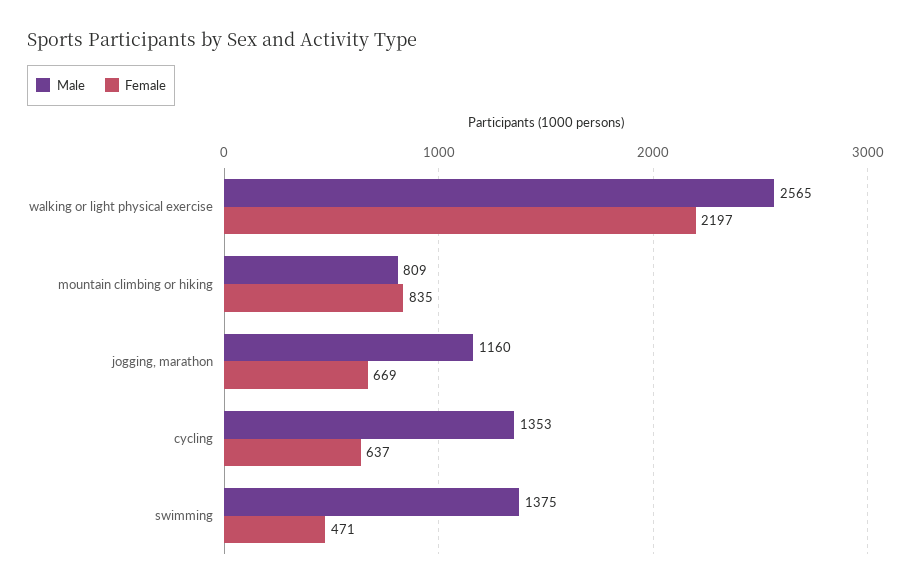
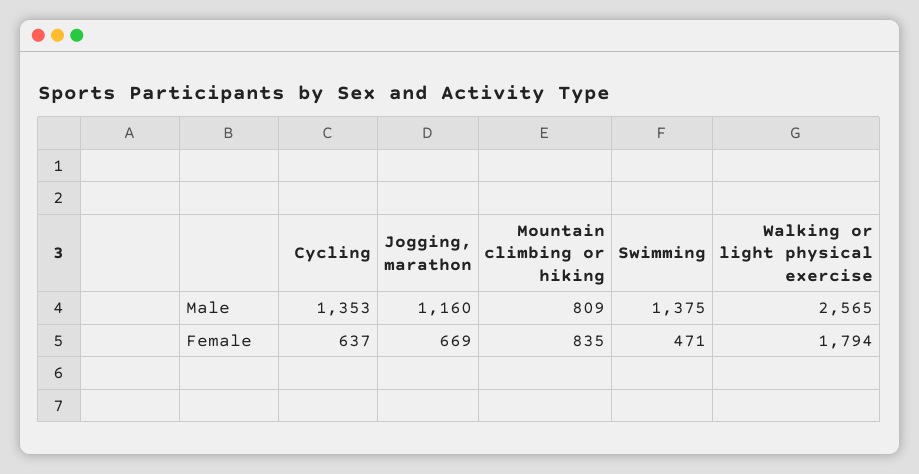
Female, walking or light physical exercise: 2197 -> 1794

